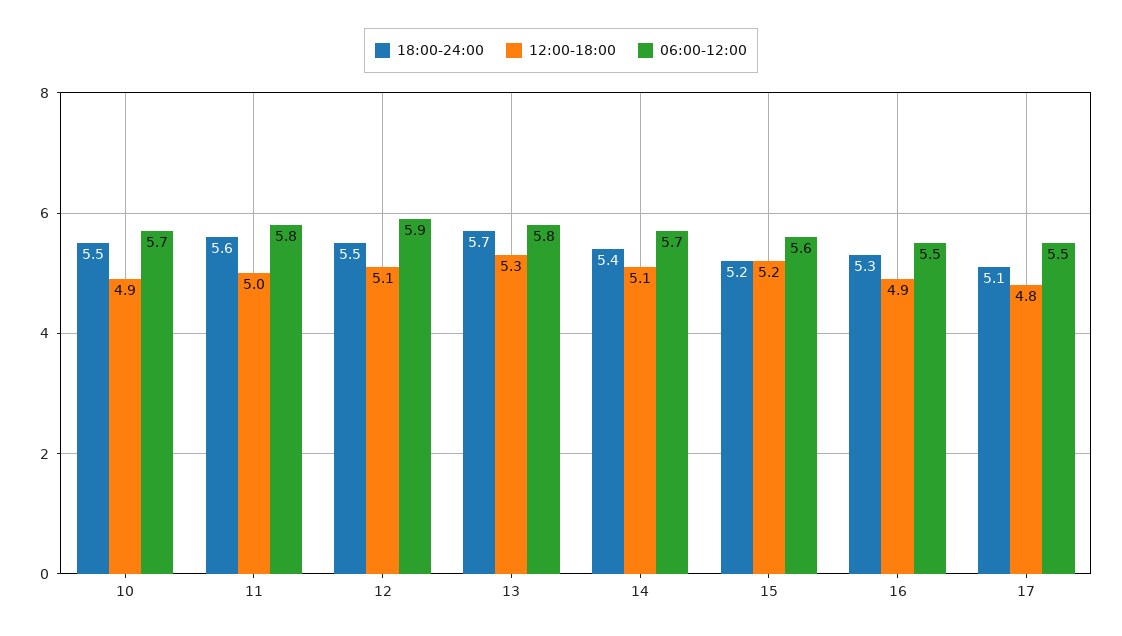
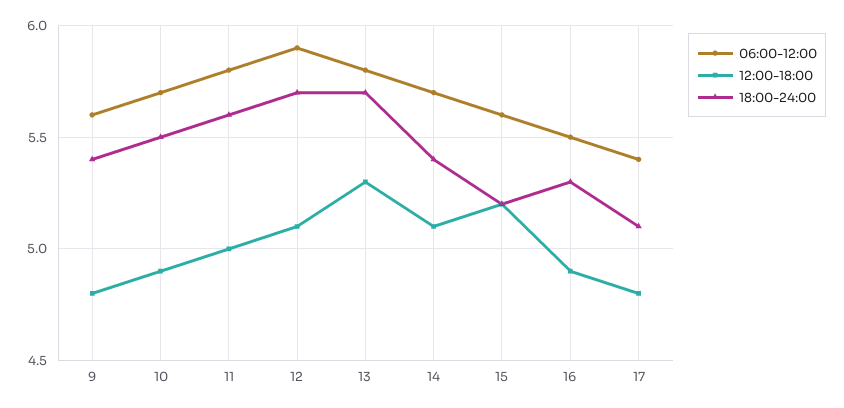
18:00-24:00, 12: 5.5 -> 5.7
06:00-12:00, 17: 5.5 -> 5.4
06:00-12:00, 9: none -> 5.6
12:00-18:00, 9: none -> 4.8
18:00-24:00, 9: none -> 5.4

